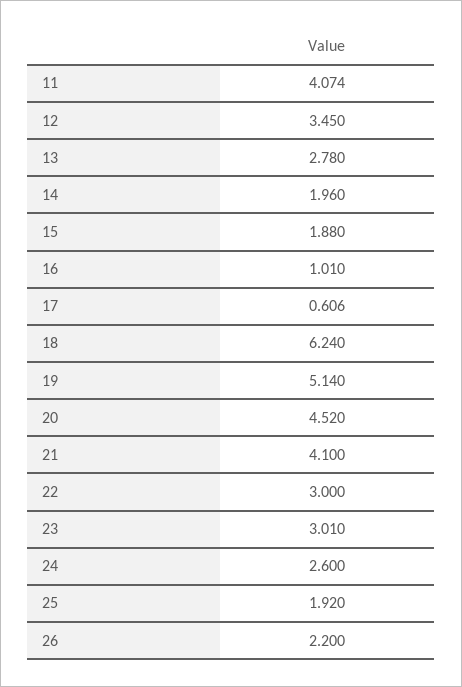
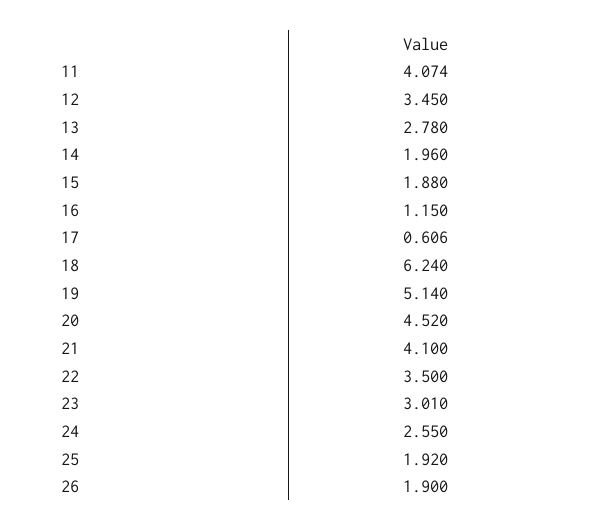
16: 1.01 -> 1.15
22: 3 -> 3.5
24: 2.6 -> 2.55
26: 2.2 -> 1.9

